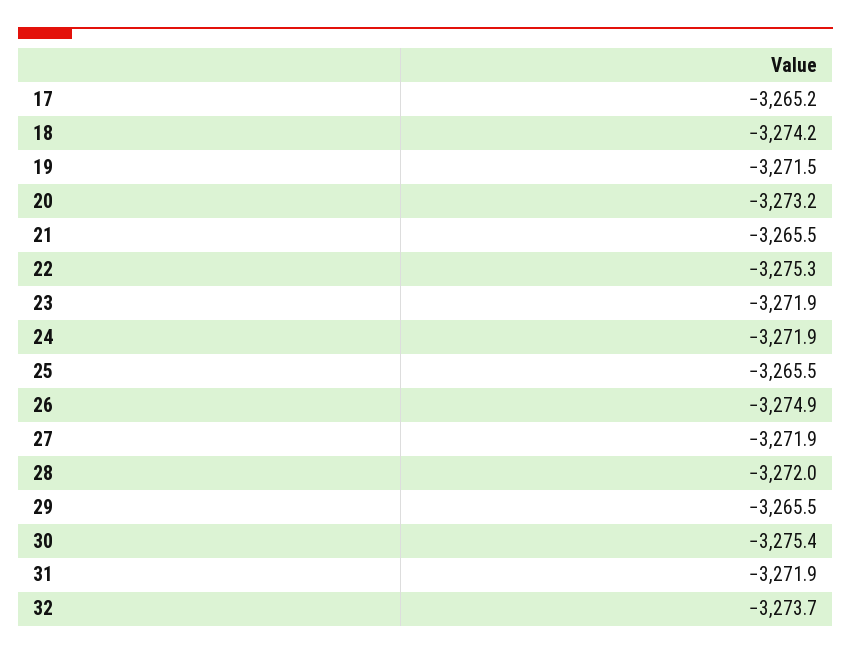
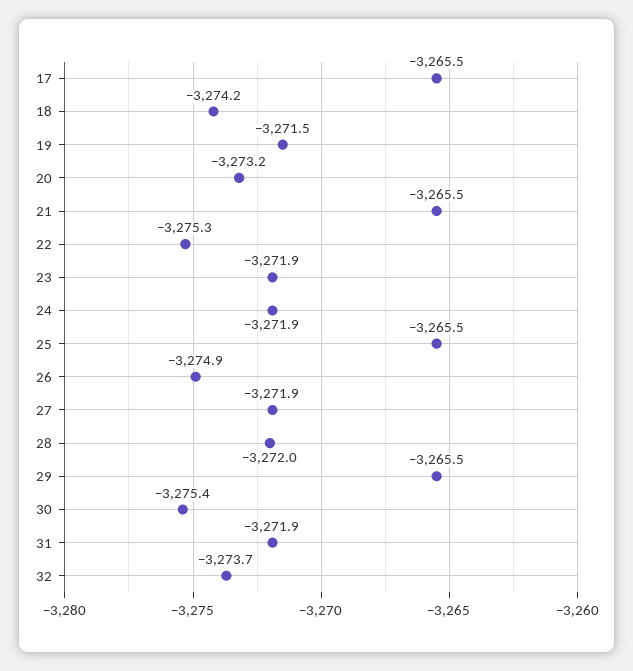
17: -3265.2 -> -3265.5

